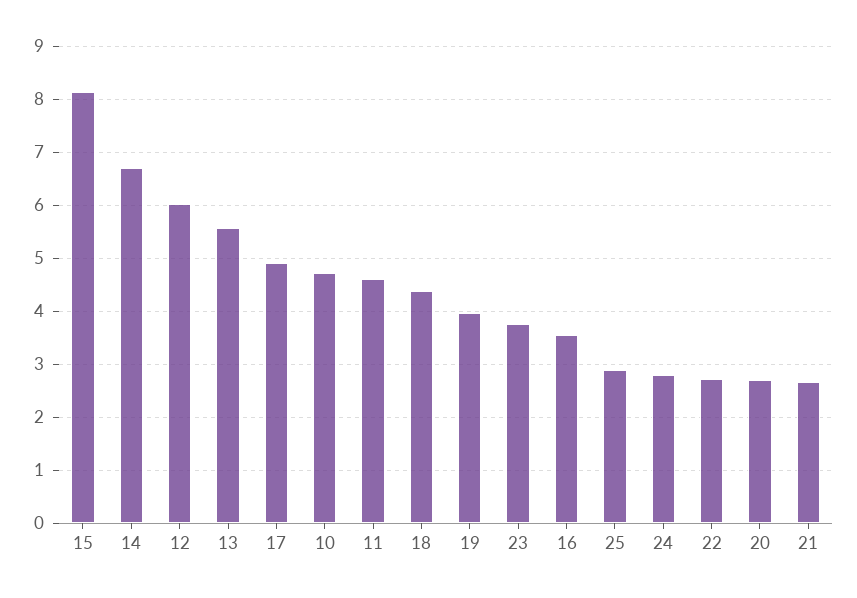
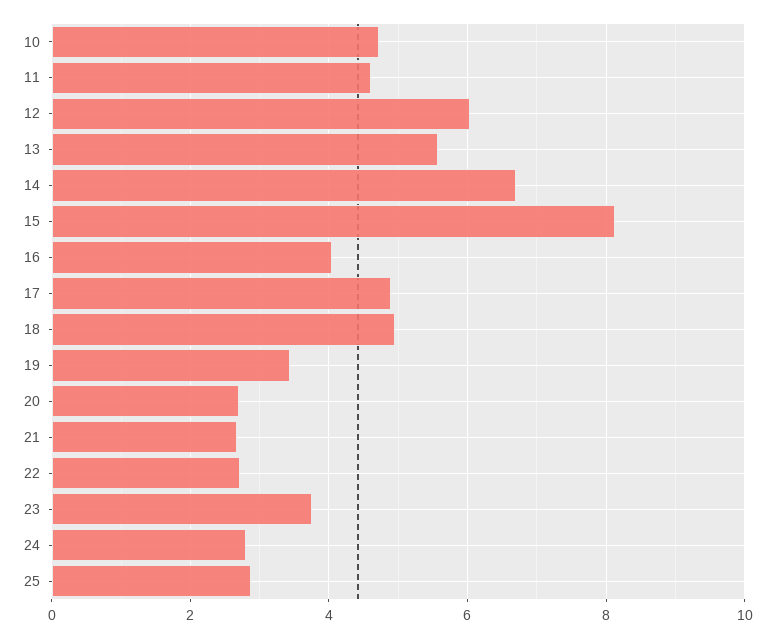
18: 4.4 -> 5
19: 4 -> 3.4
16: 3.6 -> 4

